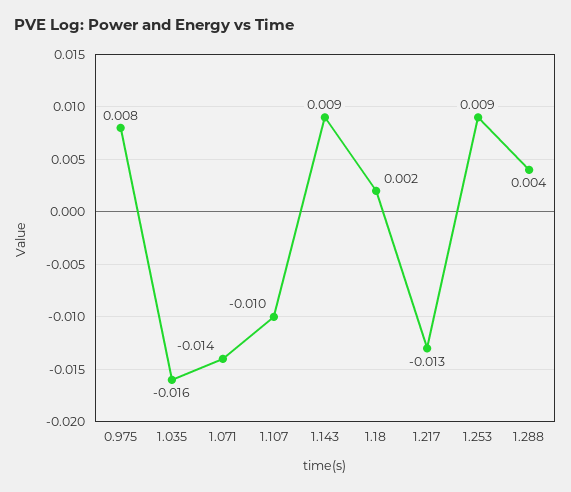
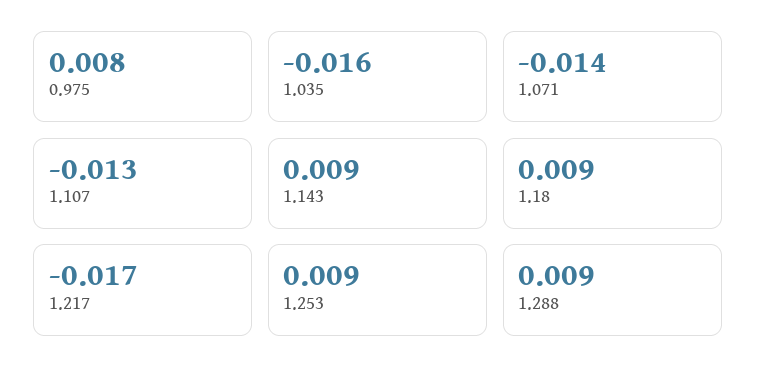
1.107: -0.01 -> -0.013
1.18: 0.002 -> 0.009
1.217: -0.013 -> -0.017
1.288: 0.004 -> 0.009

